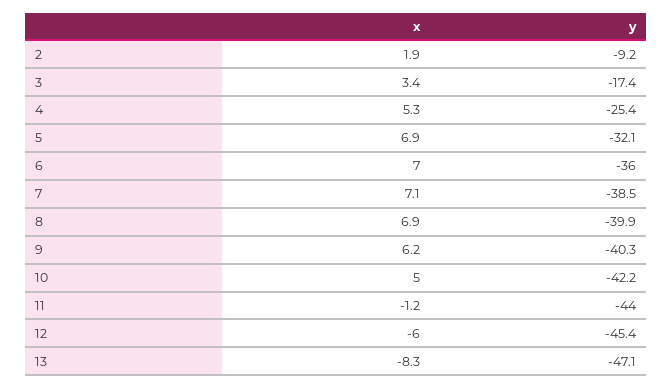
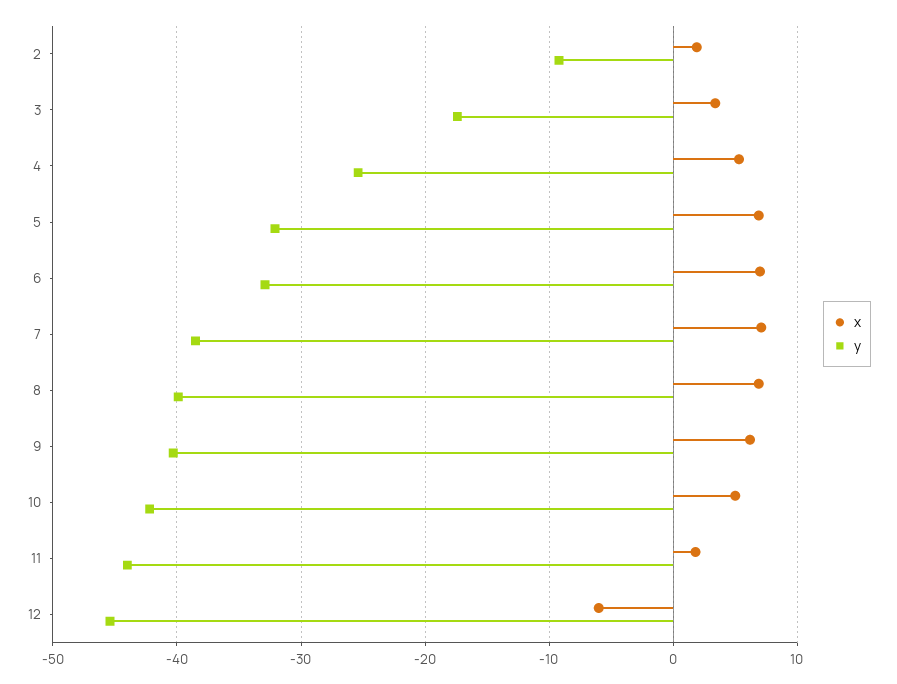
y, 6: -36 -> -33
x, 11: -1.2 -> 2
x, 13: -8.3 -> none
y, 13: -47.1 -> none

